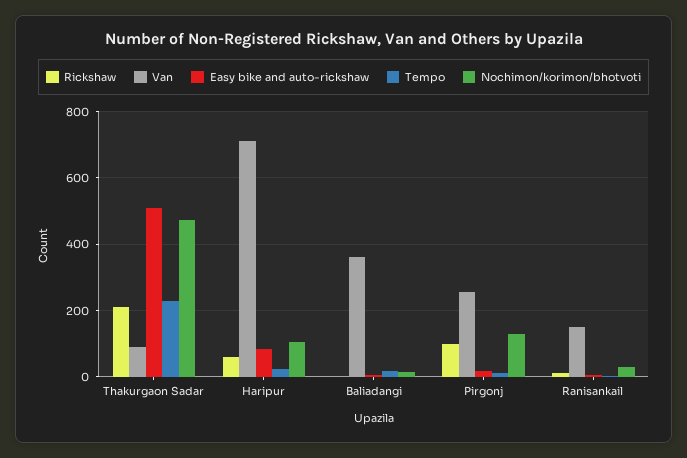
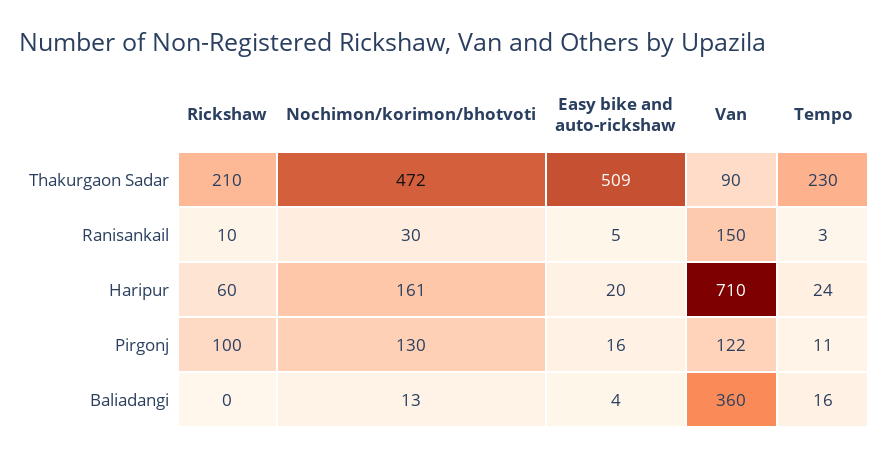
Easy bike and auto-rickshaw, Haripur: 80 -> 20
Nochimon/korimon/bhotvoti, Haripur: 100 -> 161
Van, Pirgonj: 260 -> 122

